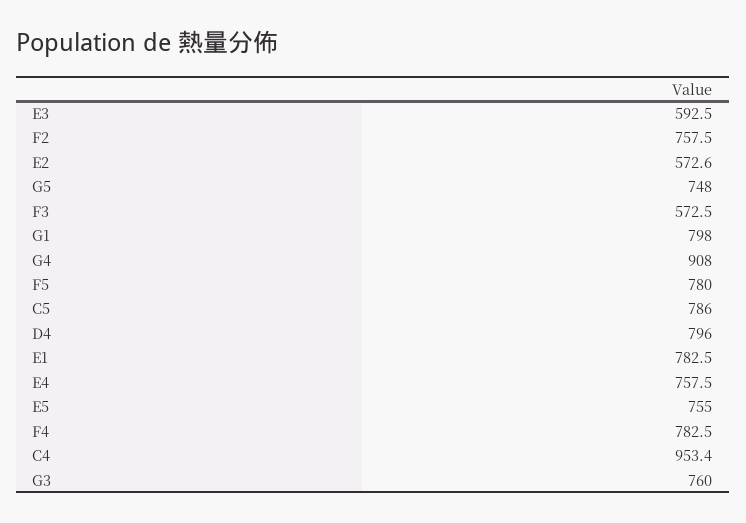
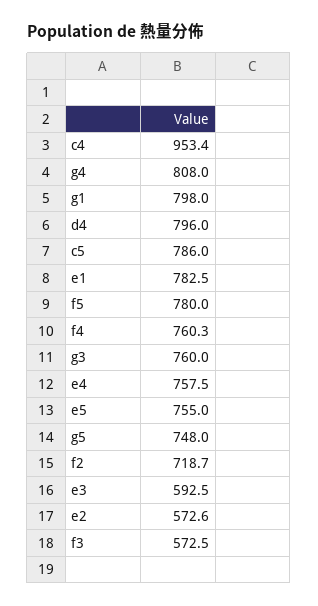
F2: 757.5 -> 718.7
G4: 908 -> 808
F4: 782.5 -> 760.3

